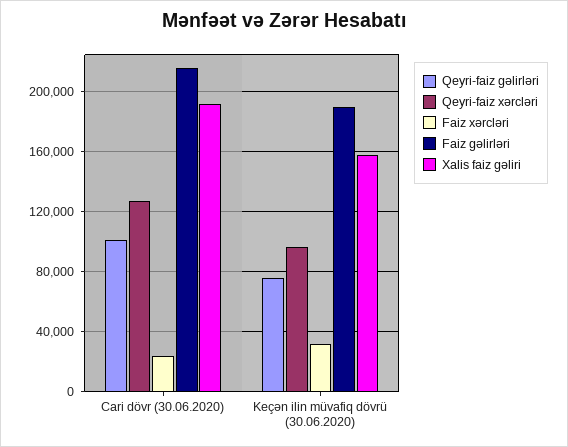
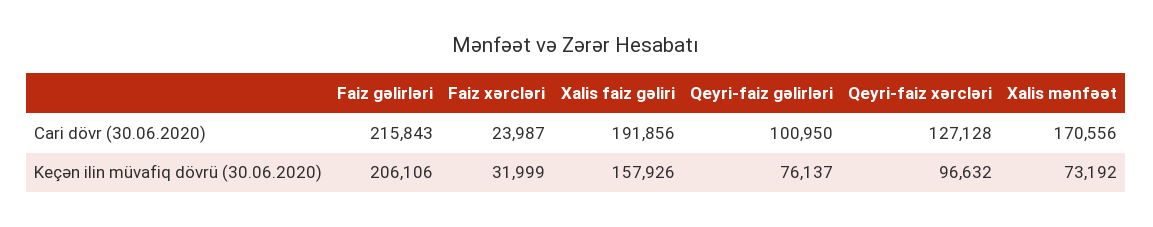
Faiz gəlirləri, Keçən ilin müvafiq dövrü (30.06.2020): 190000 -> 206106
Xalis mənfəət, Cari dövr (30.06.2020): none -> 170556
Xalis mənfəət, Keçən ilin müvafiq dövrü (30.06.2020): none -> 73192

